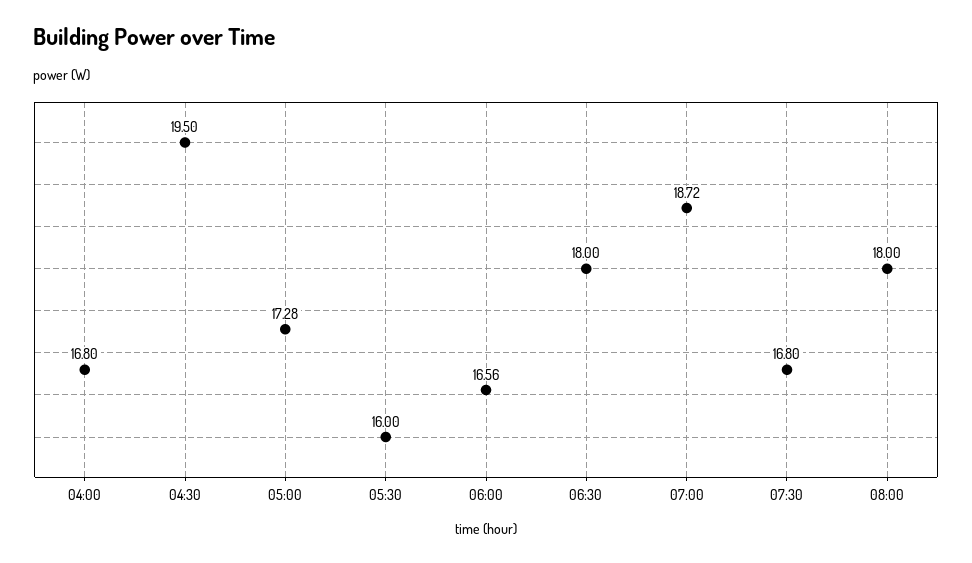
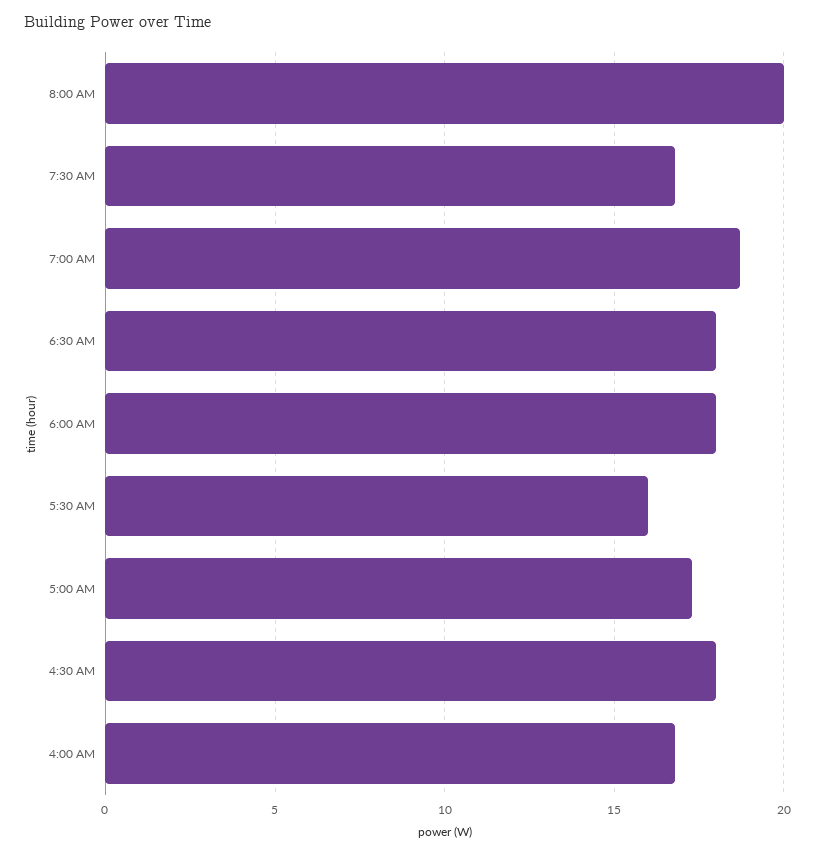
04:30: 19.5 -> 18
06:00: 16.56 -> 18
08:00: 18 -> 20

